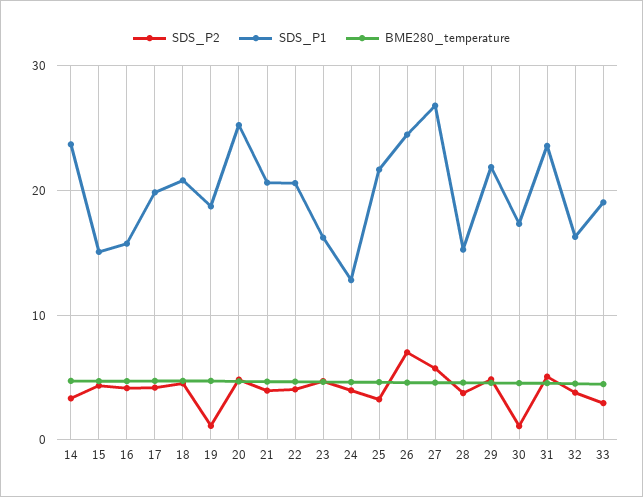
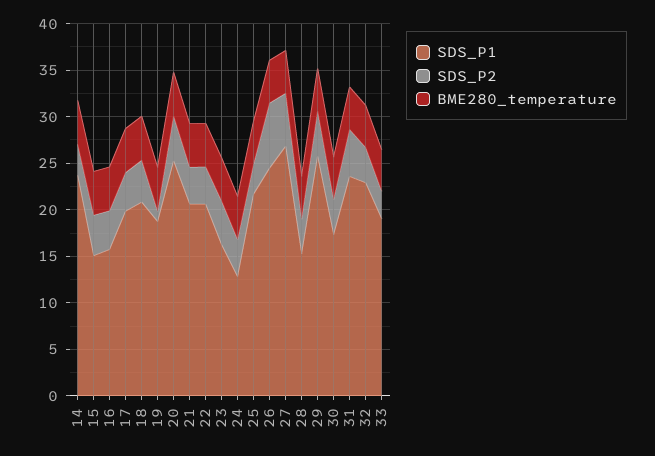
SDS_P1, 29: 22 -> 26
SDS_P2, 30: 1 -> 4
SDS_P1, 32: 16 -> 23

